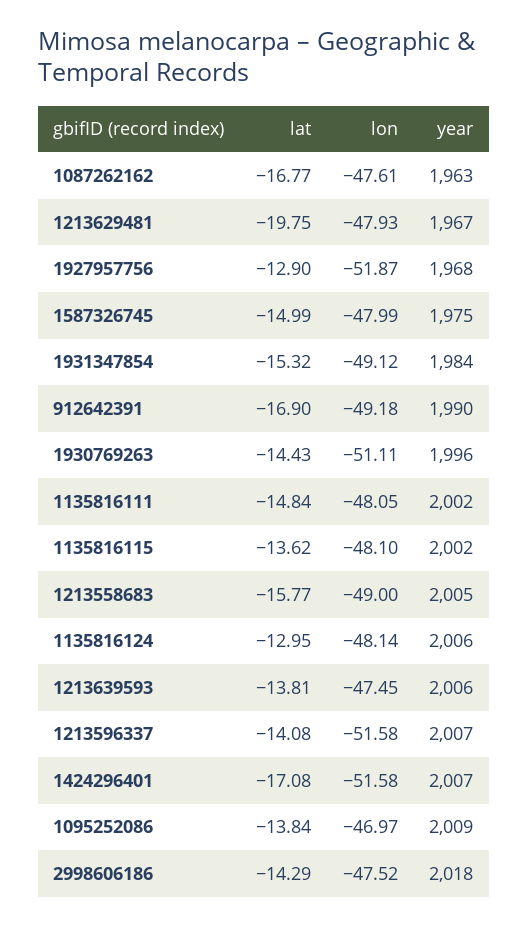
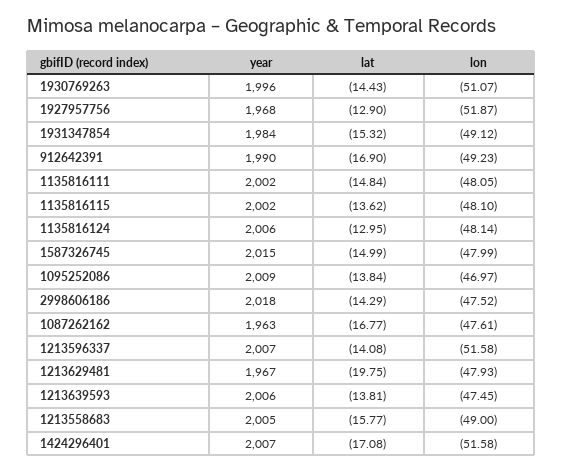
year, 1587326745: 1975 -> 2015
lon, 912642391: -49.18 -> -49.23
lon, 1930769263: -51.11 -> -51.07

